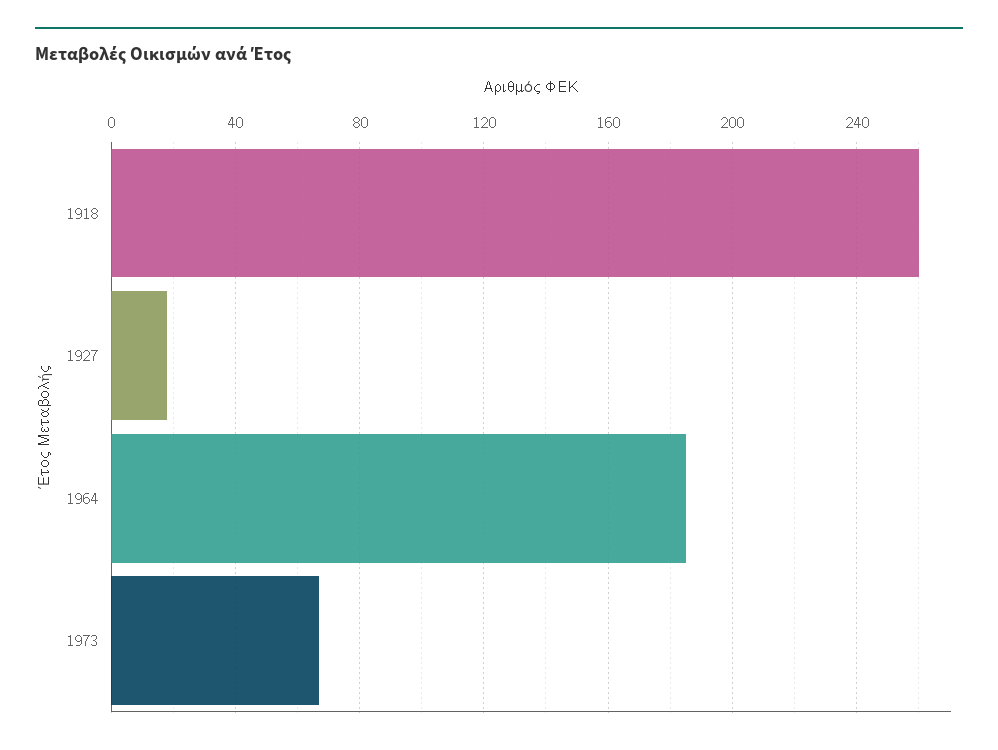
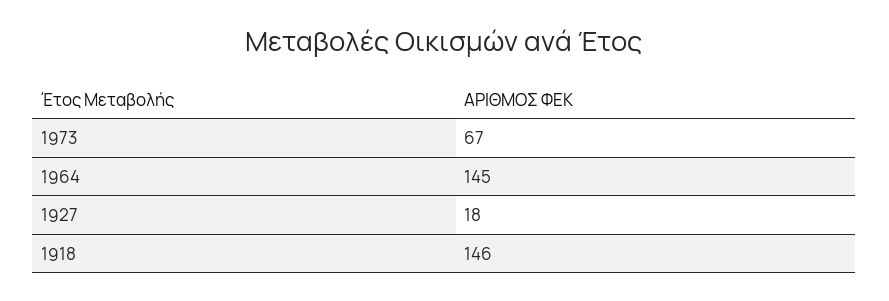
1918: 260 -> 146
1964: 185 -> 145

